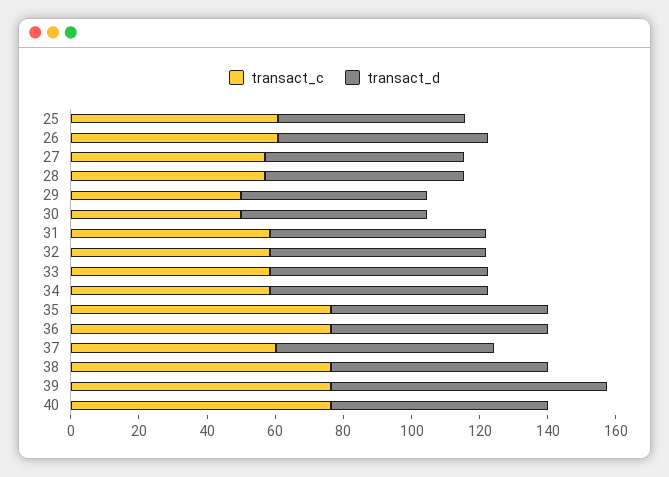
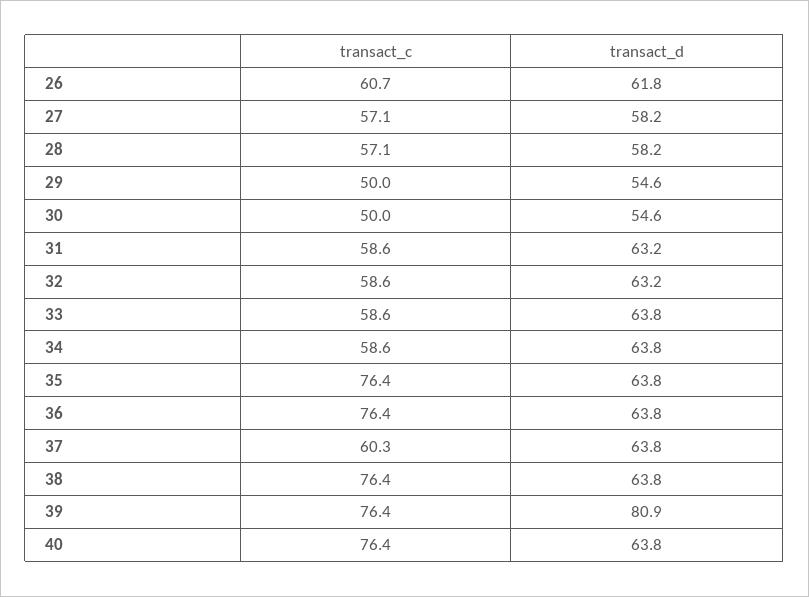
transact_c, 25: 60 -> none
transact_d, 25: 55 -> none

